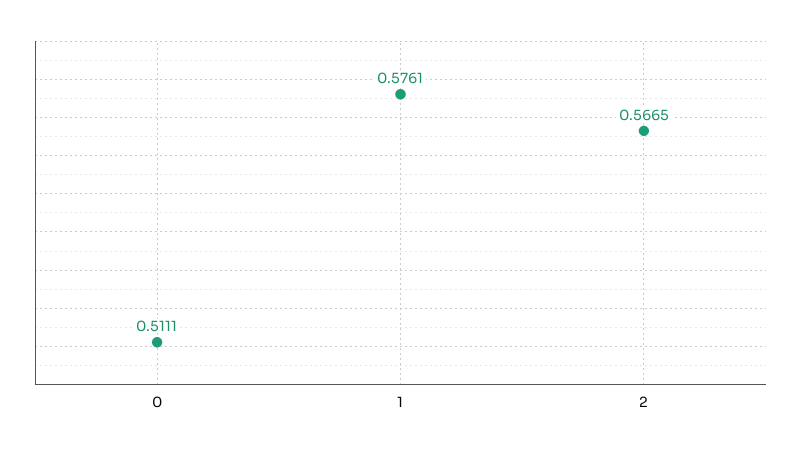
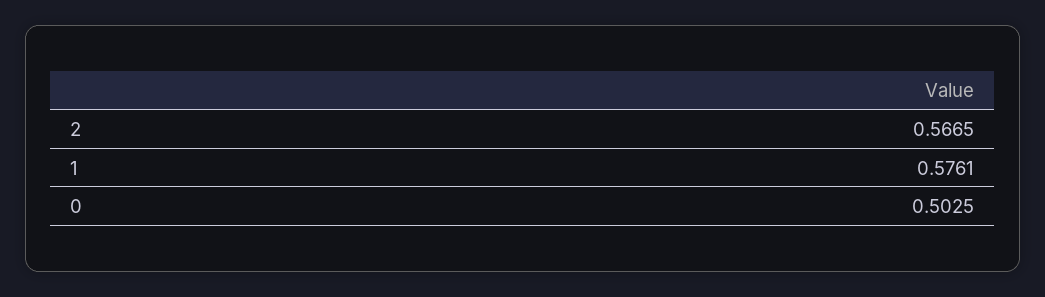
0: 0.5111 -> 0.5025

